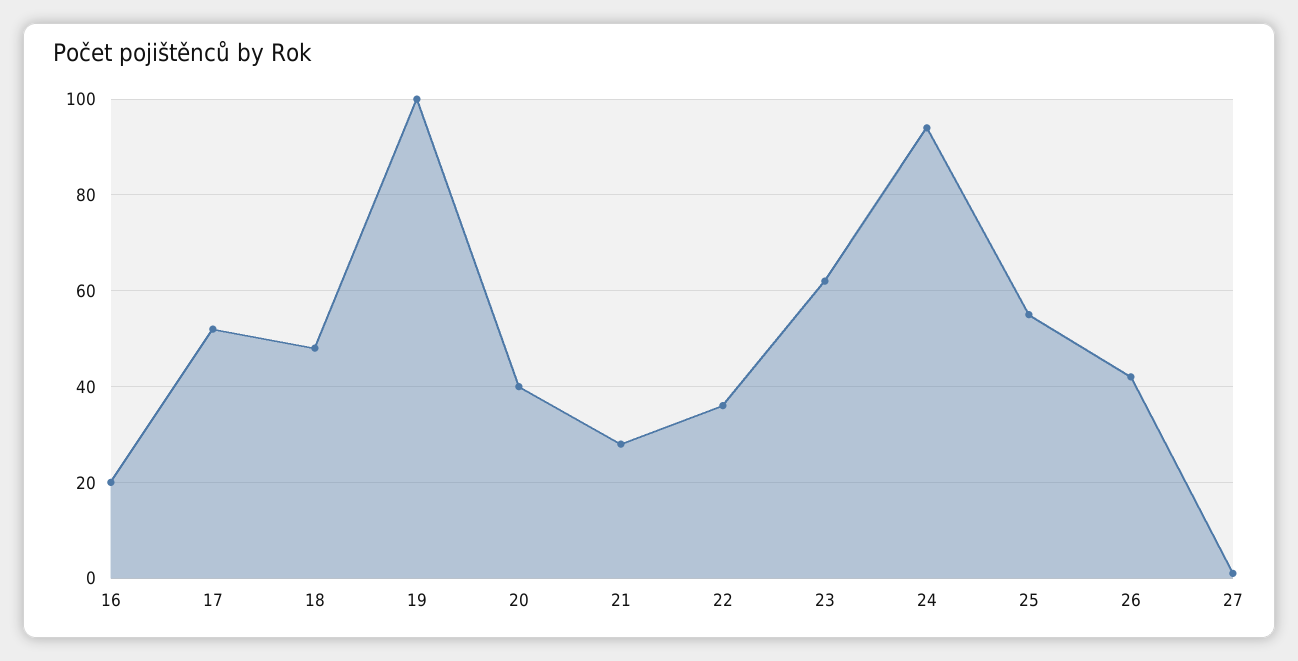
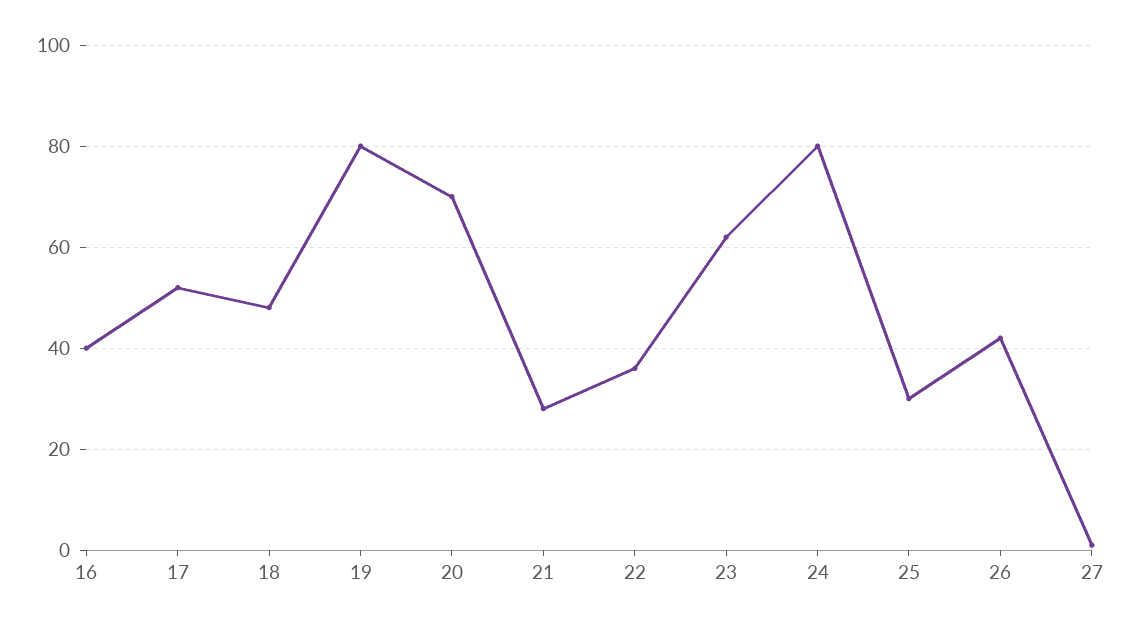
16: 20 -> 40
19: 100 -> 80
20: 40 -> 70
24: 95 -> 80
25: 55 -> 30

